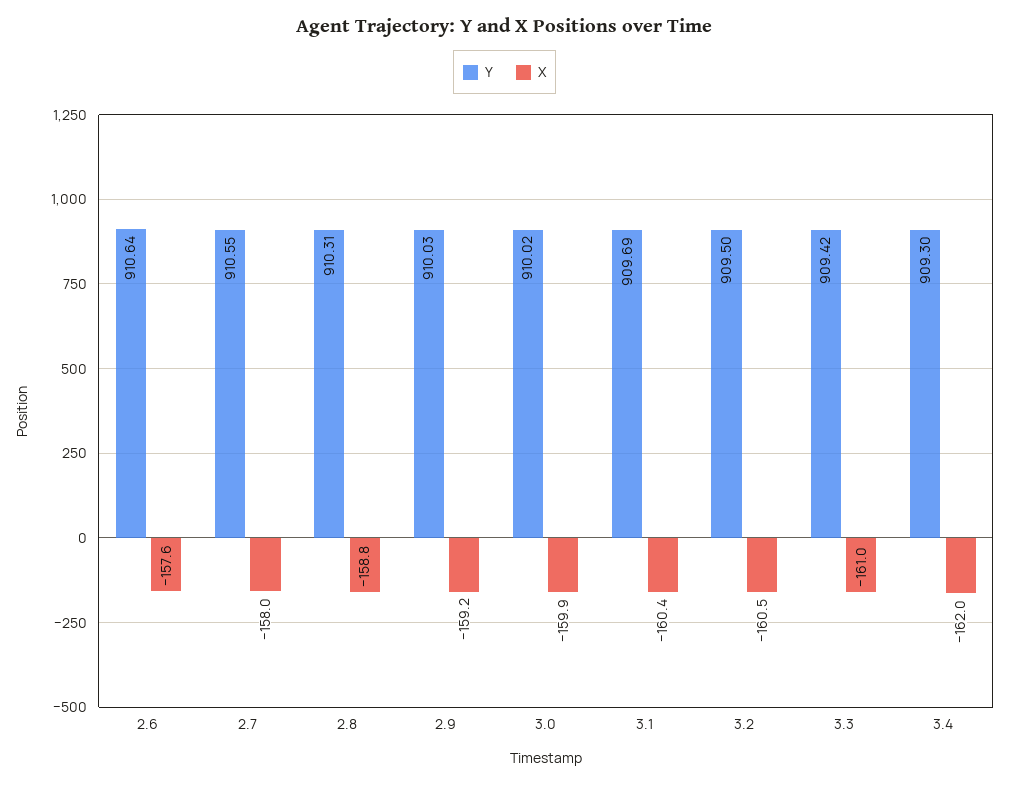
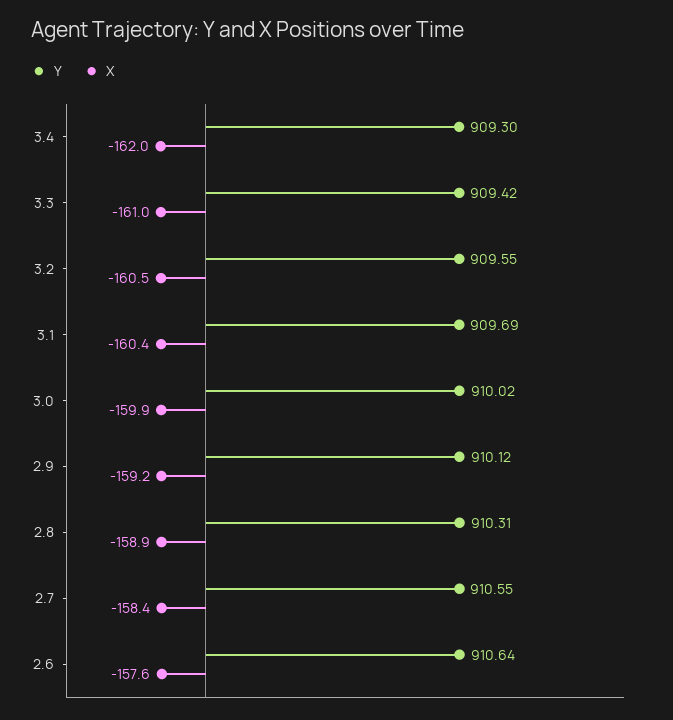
X, 2.7: -158 -> -158.4
X, 2.8: -158.8 -> -158.9
Y, 2.9: 910.03 -> 910.12
Y, 3.2: 909.5 -> 909.55

